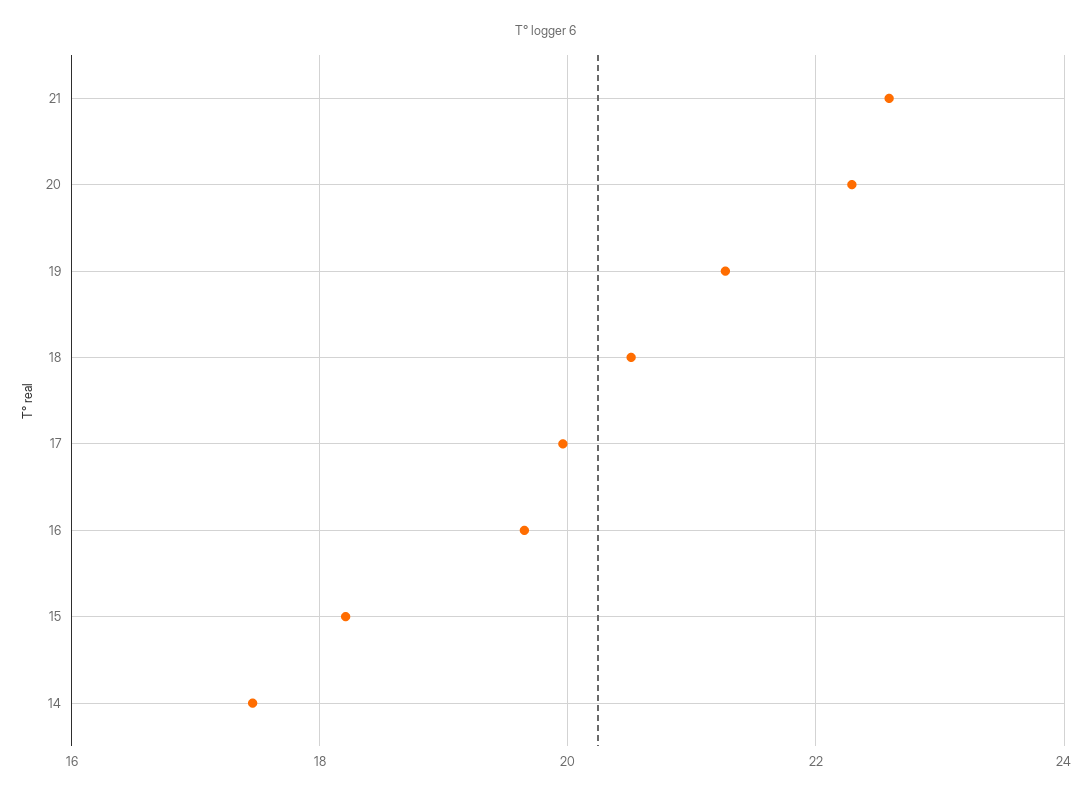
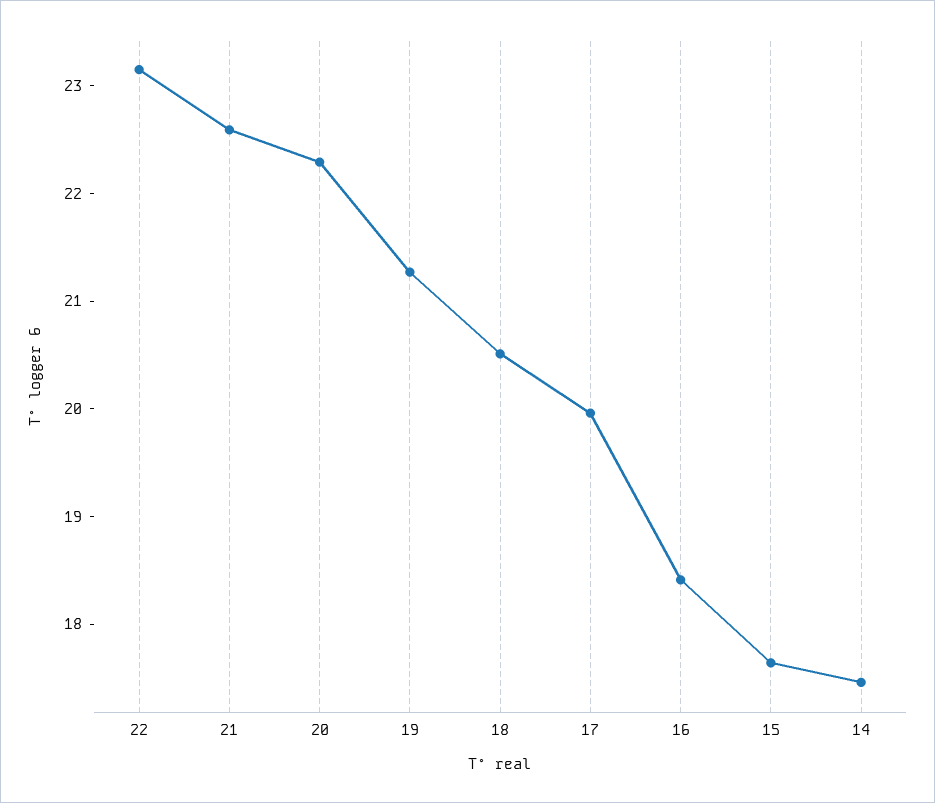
16: 19.6 -> 18.4
15: 18.2 -> 17.6
22: none -> 23.2

